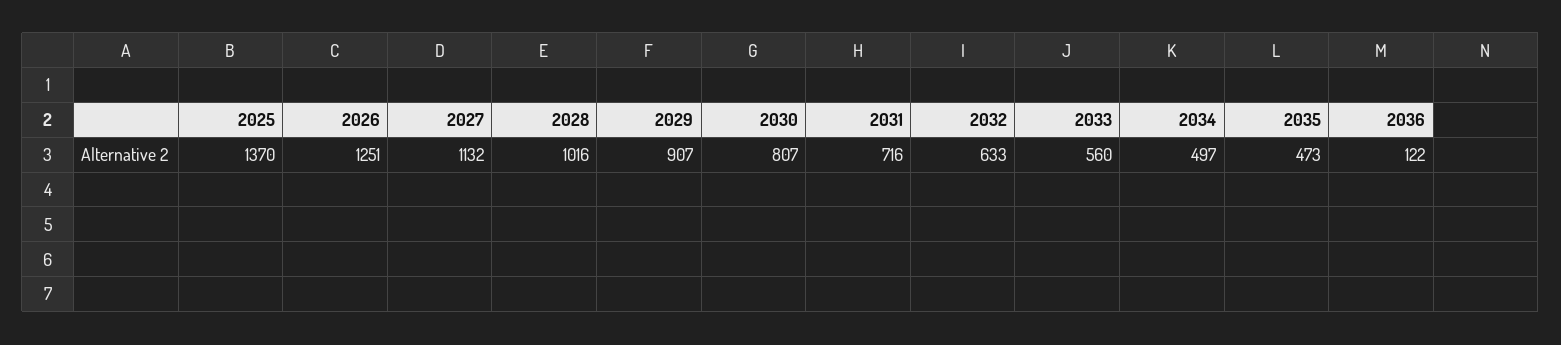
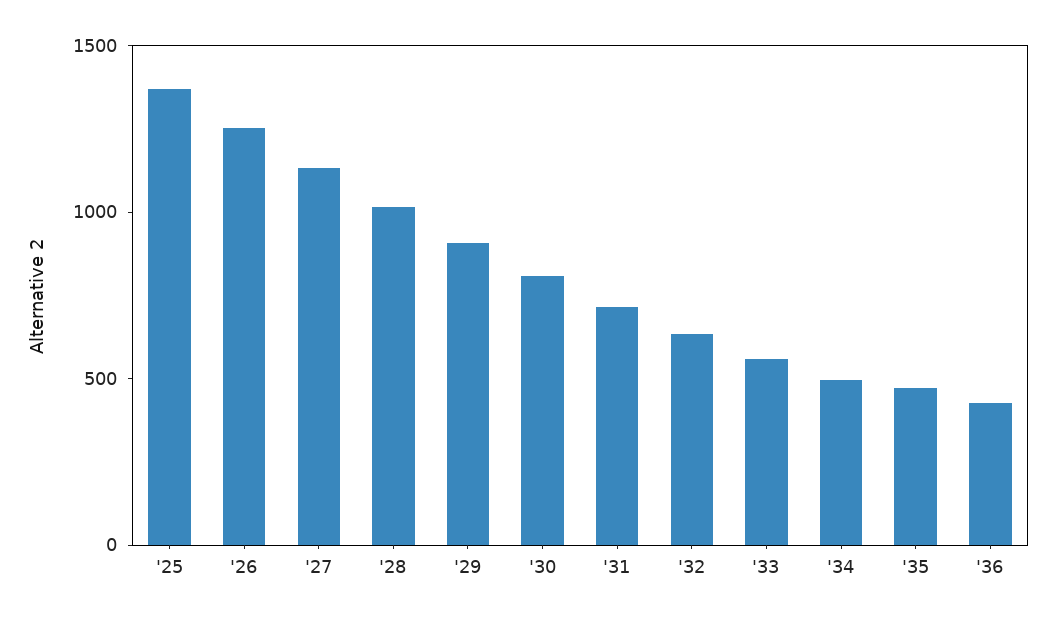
2036: 122 -> 400

